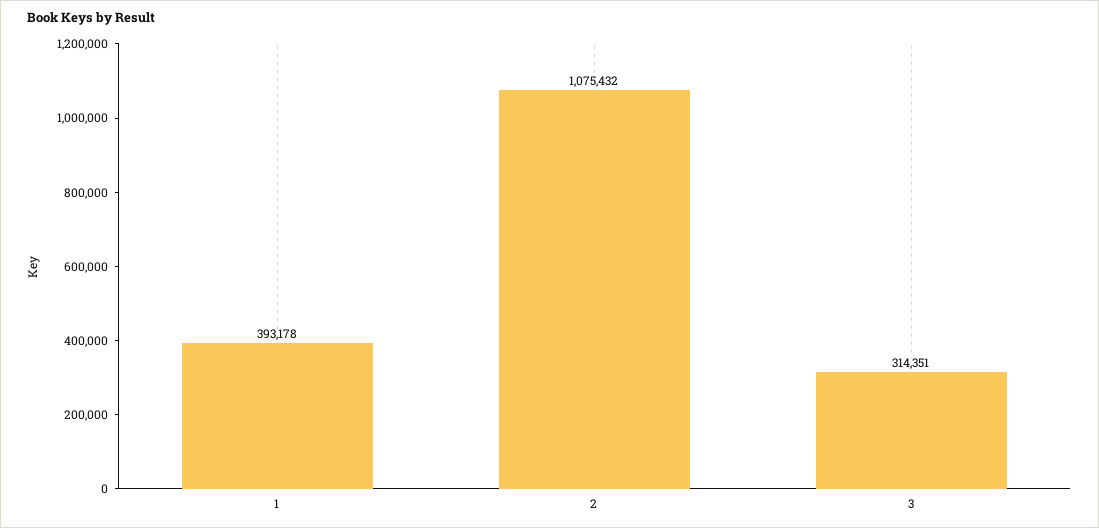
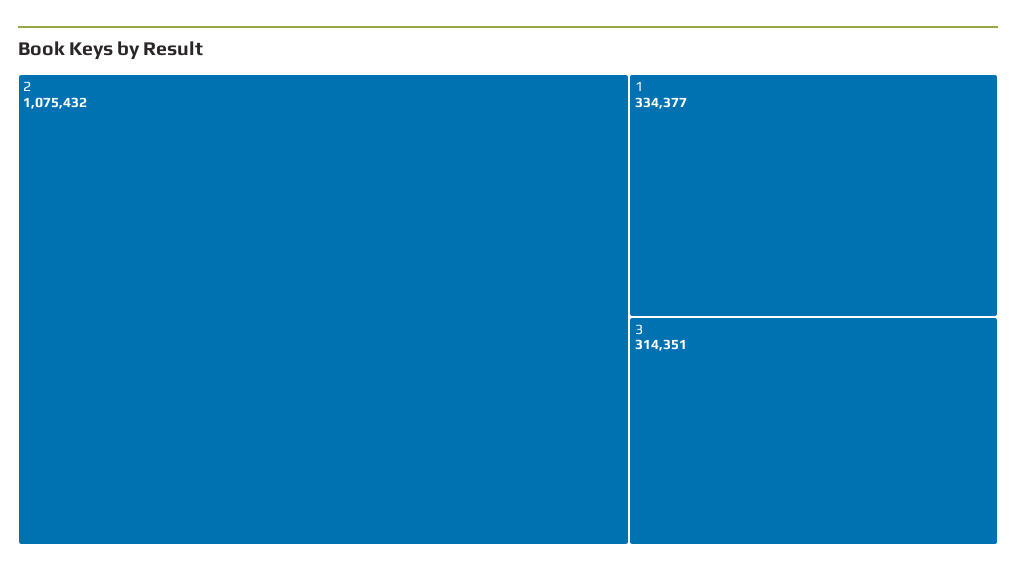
1: 393178 -> 334377

